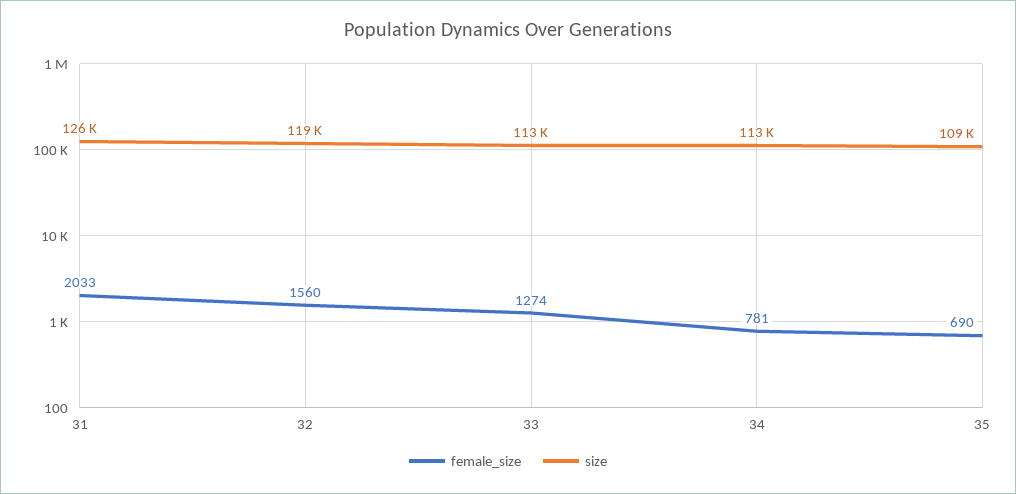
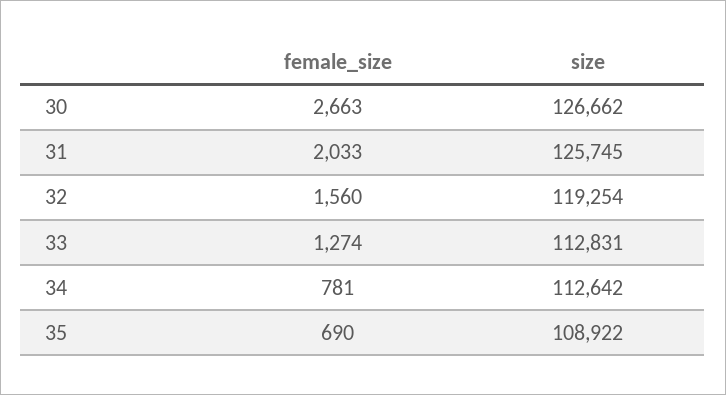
female_size, 30: none -> 2663
size, 30: none -> 126662

